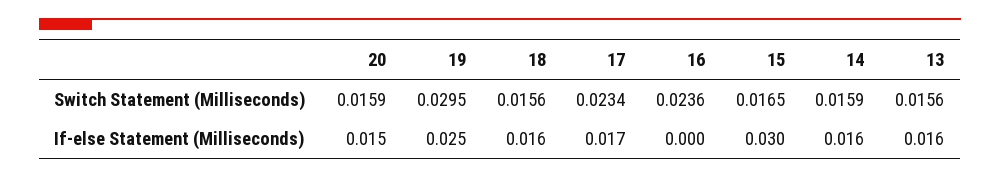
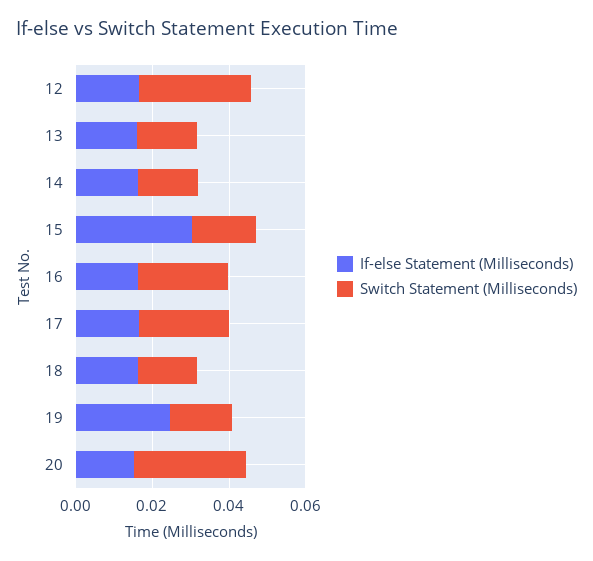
Switch Statement (Milliseconds), 20: 0.0159 -> 0.03
Switch Statement (Milliseconds), 19: 0.0295 -> 0.015
If-else Statement (Milliseconds), 16: 0 -> 0.015
If-else Statement (Milliseconds), 12: none -> 0.015
Switch Statement (Milliseconds), 12: none -> 0.03

